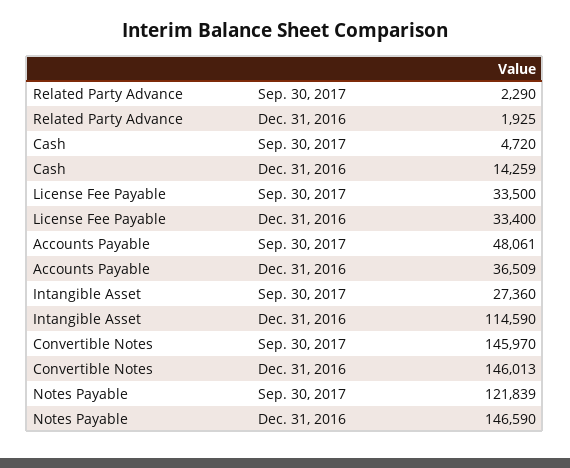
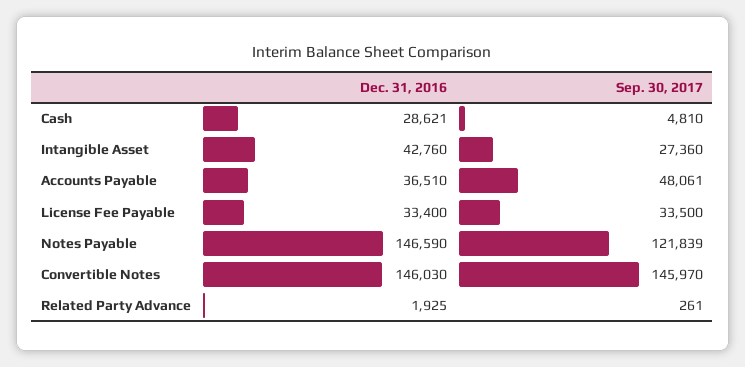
Related Party Advance, Sep. 30, 2017: 2290 -> 261
Cash, Sep. 30, 2017: 4720 -> 4810
Cash, Dec. 31, 2016: 14259 -> 28621
Accounts Payable, Dec. 31, 2016: 36509 -> 36510
Intangible Asset, Dec. 31, 2016: 114590 -> 42760
Convertible Notes, Dec. 31, 2016: 146013 -> 146030

